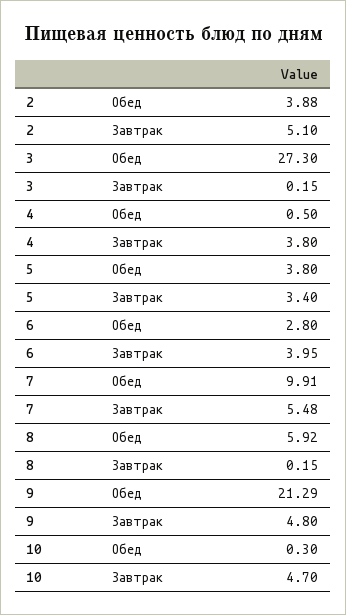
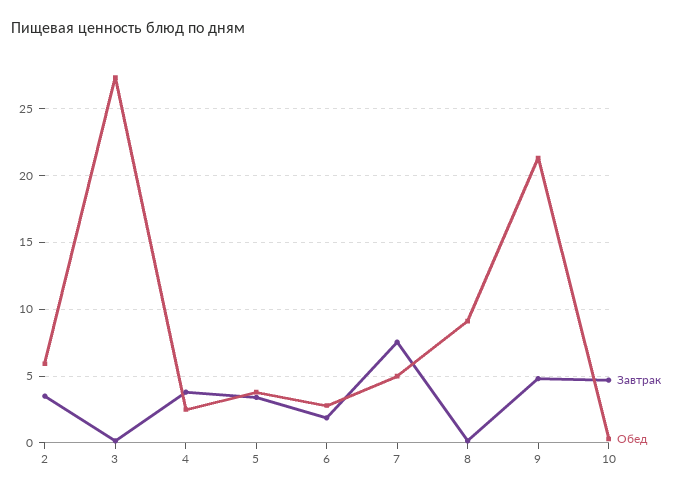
Обед, 2: 3.88 -> 6
Завтрак, 2: 5.1 -> 3.5
Обед, 4: 0.5 -> 2.5
Завтрак, 6: 3.95 -> 2
Обед, 7: 9.91 -> 5
Завтрак, 7: 5.48 -> 7.5
Обед, 8: 5.92 -> 9

